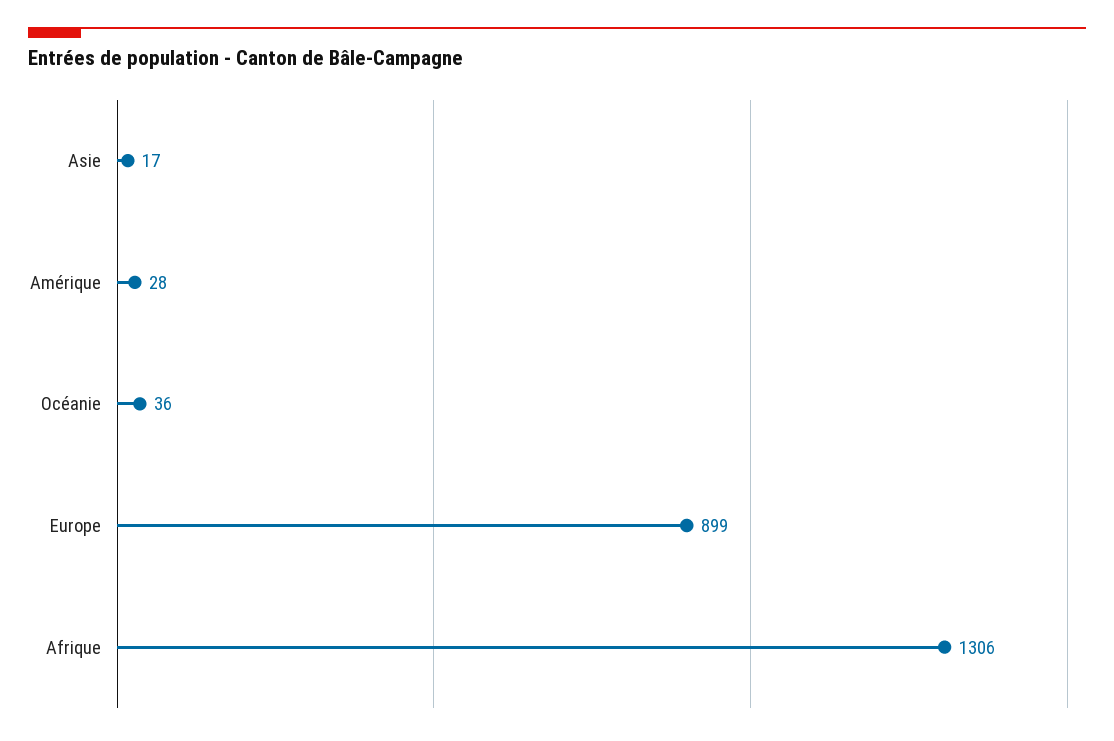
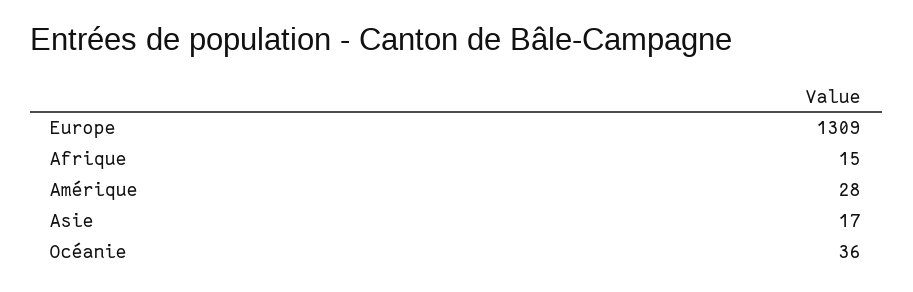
Europe: 899 -> 1309
Afrique: 1306 -> 15

